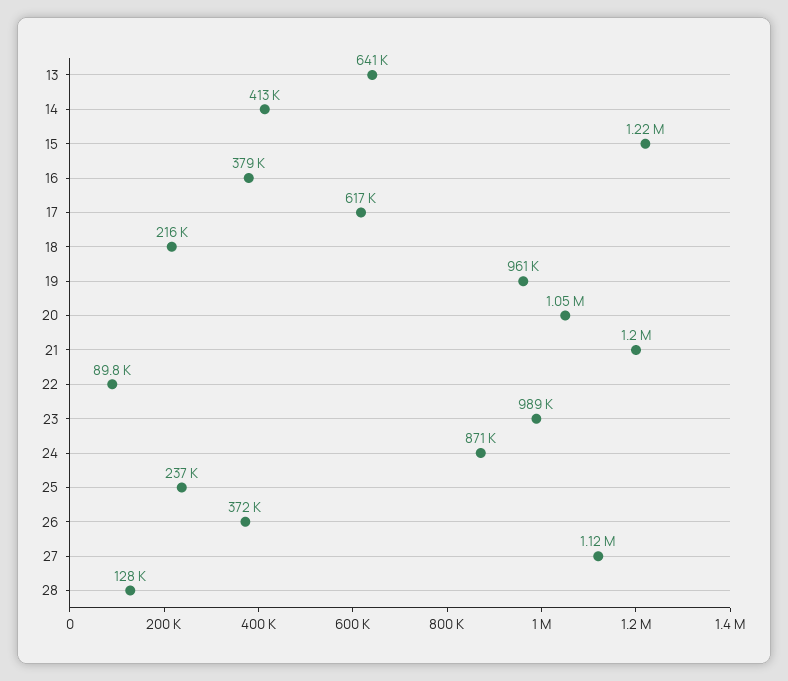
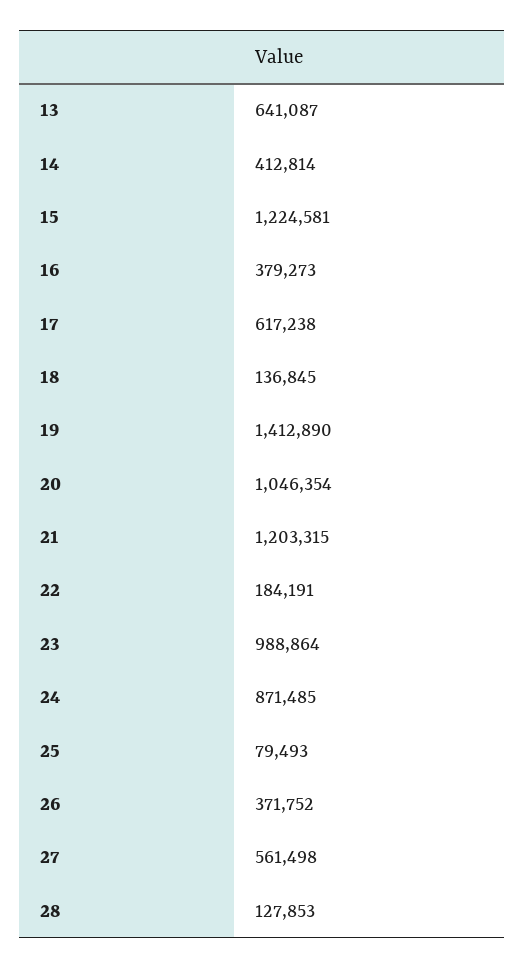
18: 216000 -> 136845
19: 961000 -> 1412890
22: 89800 -> 184191
25: 237000 -> 79493
27: 1120000 -> 561498

